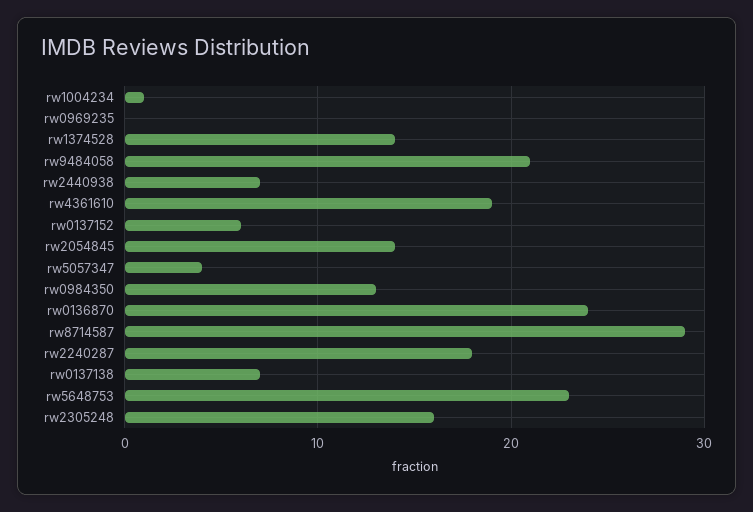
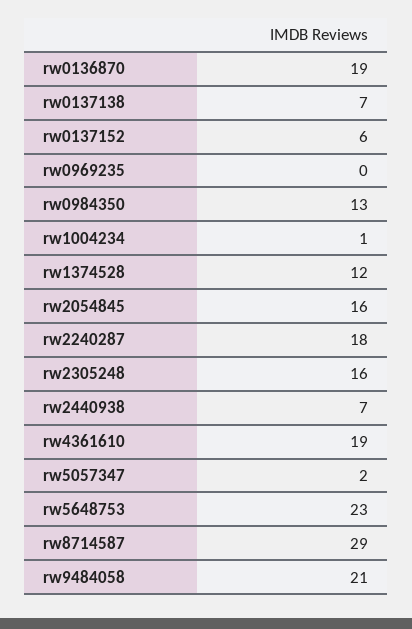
rw1374528: 14 -> 12
rw2054845: 14 -> 16
rw5057347: 4 -> 2
rw0136870: 24 -> 19

